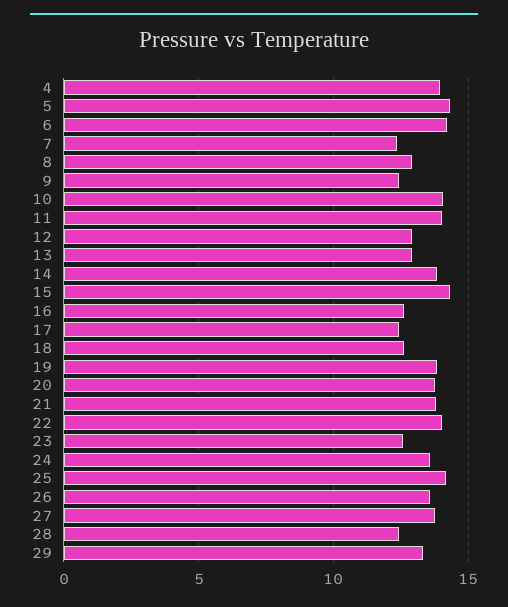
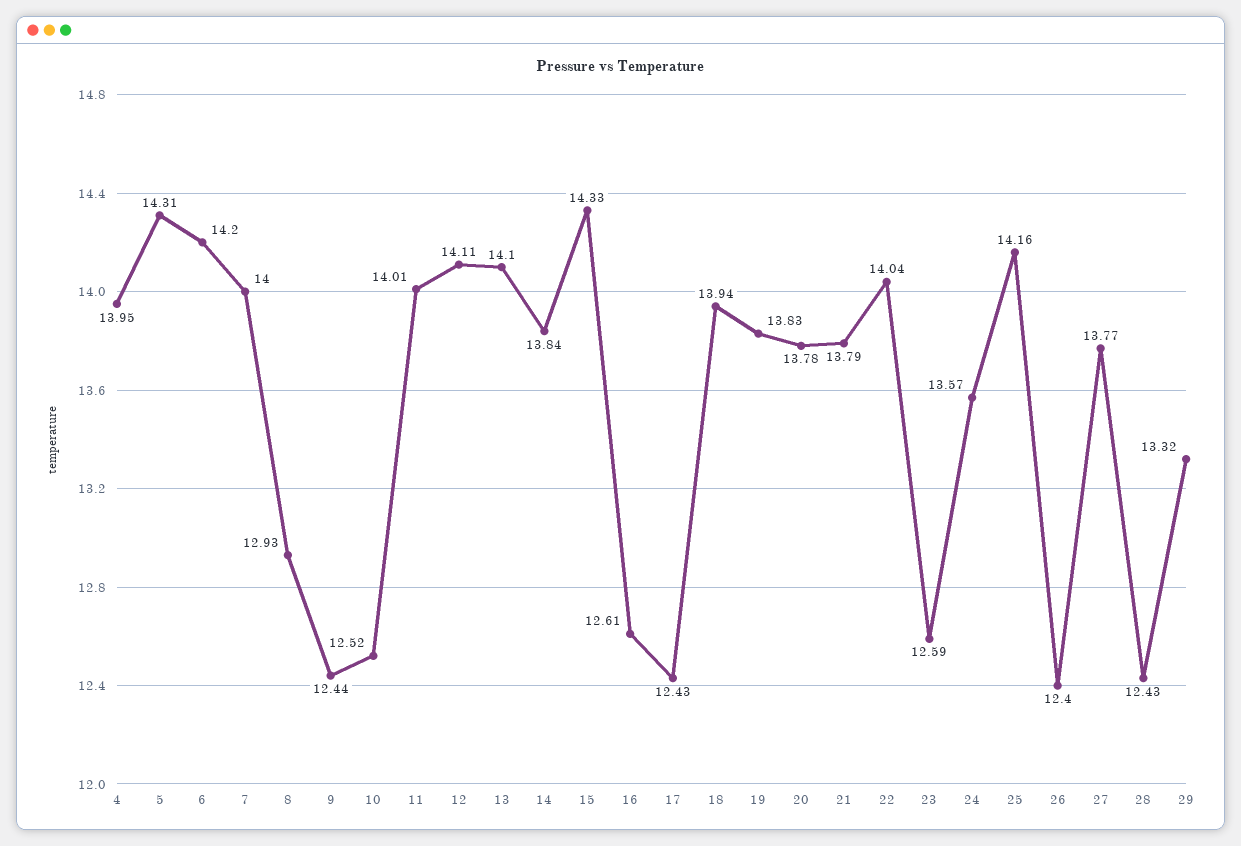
7: 12.5 -> 14
10: 14 -> 12.52
12: 13 -> 14.11
13: 13 -> 14.1
18: 12.5 -> 13.94
26: 13.5 -> 12.4

